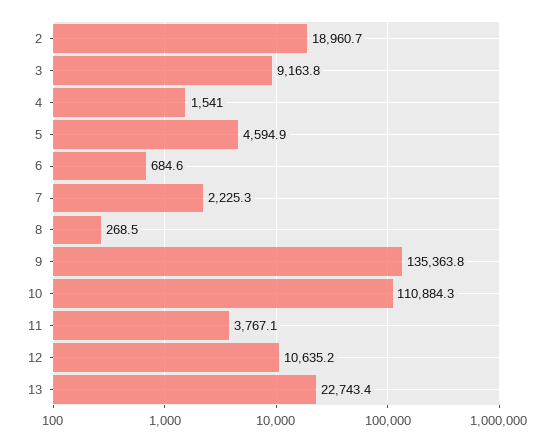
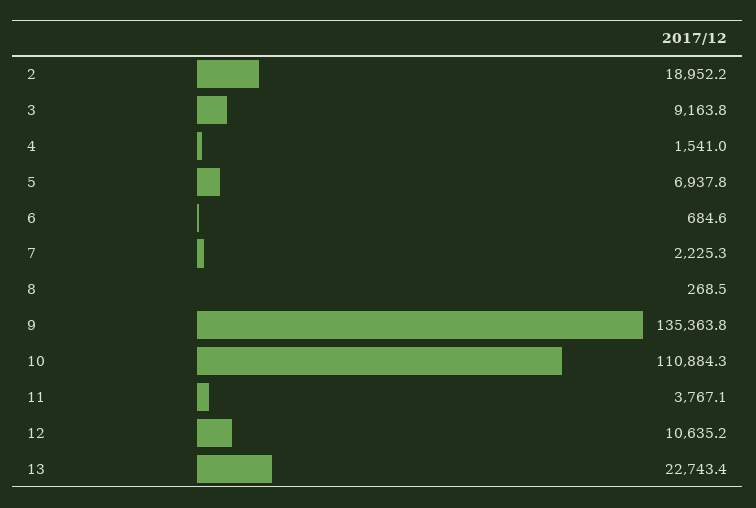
2: 18960.7 -> 18952.2
5: 4594.9 -> 6937.8

